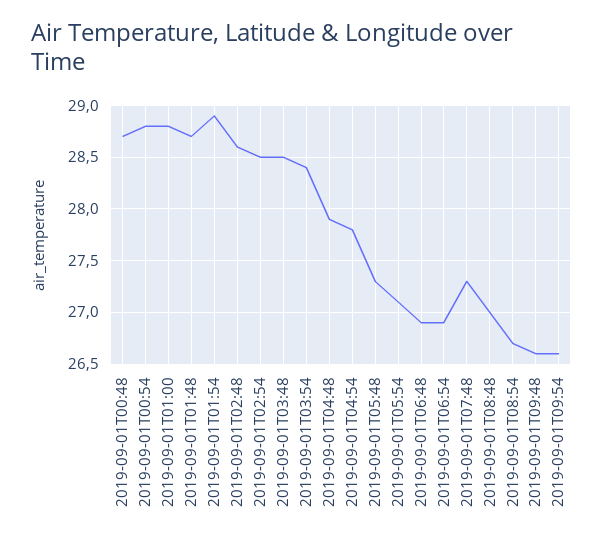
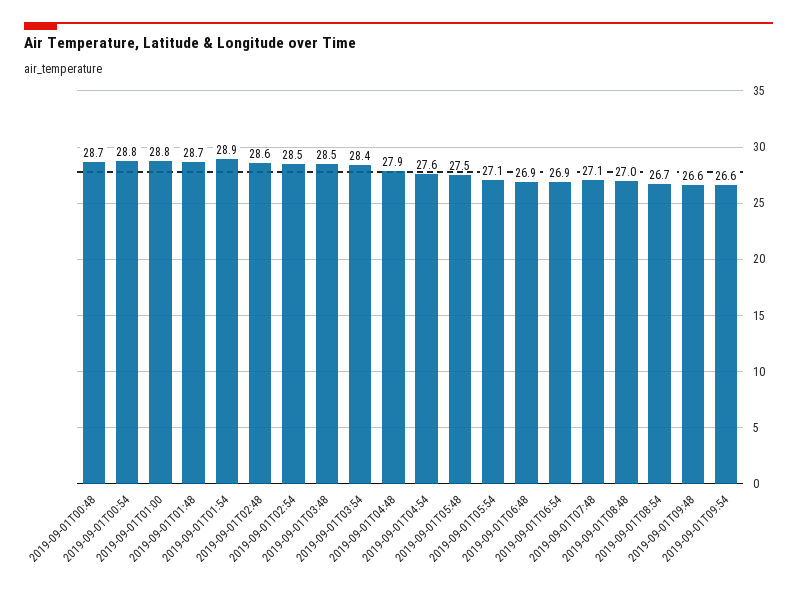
2019-09-01T04:54: 27.8 -> 27.6
2019-09-01T05:48: 27.3 -> 27.5
2019-09-01T07:48: 27.3 -> 27.1

